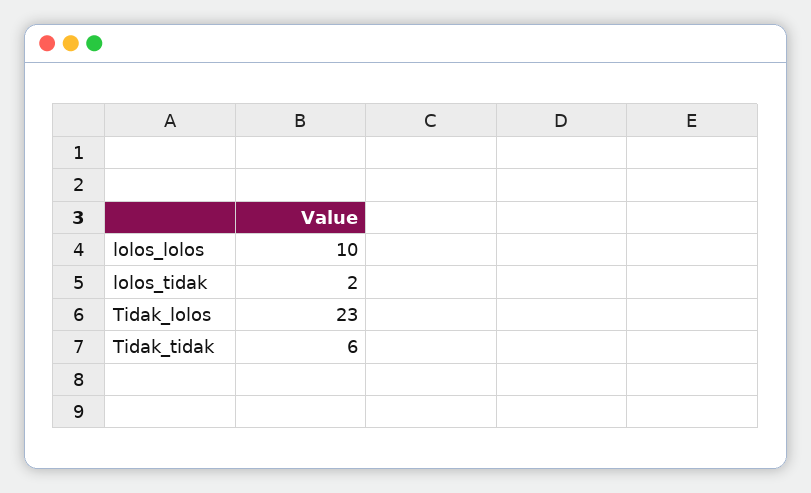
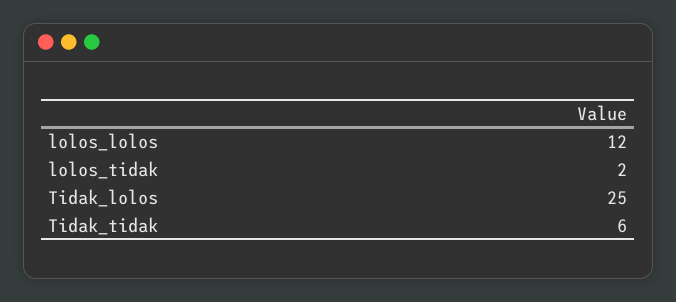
lolos_lolos: 10 -> 12
Tidak_lolos: 23 -> 25

